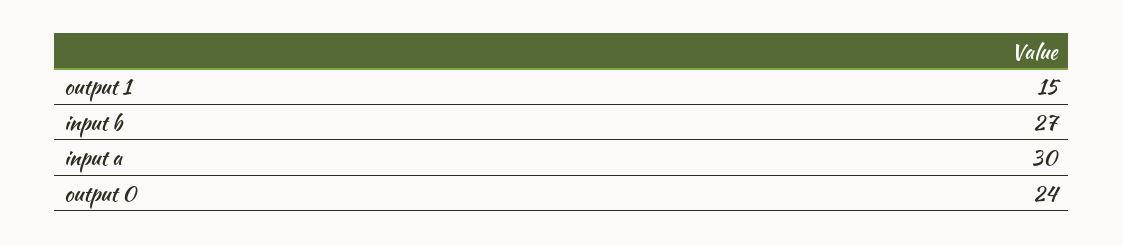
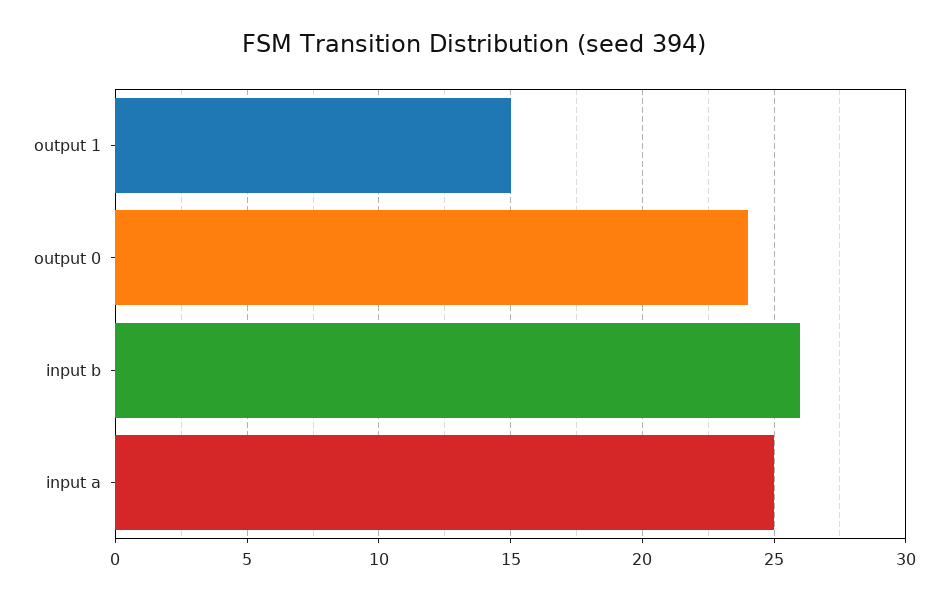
input b: 27 -> 26
input a: 30 -> 25

